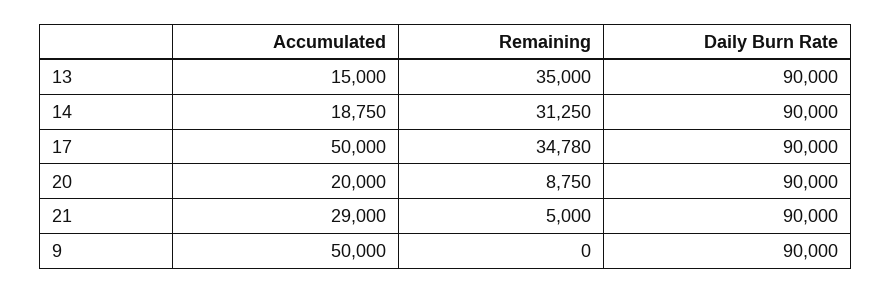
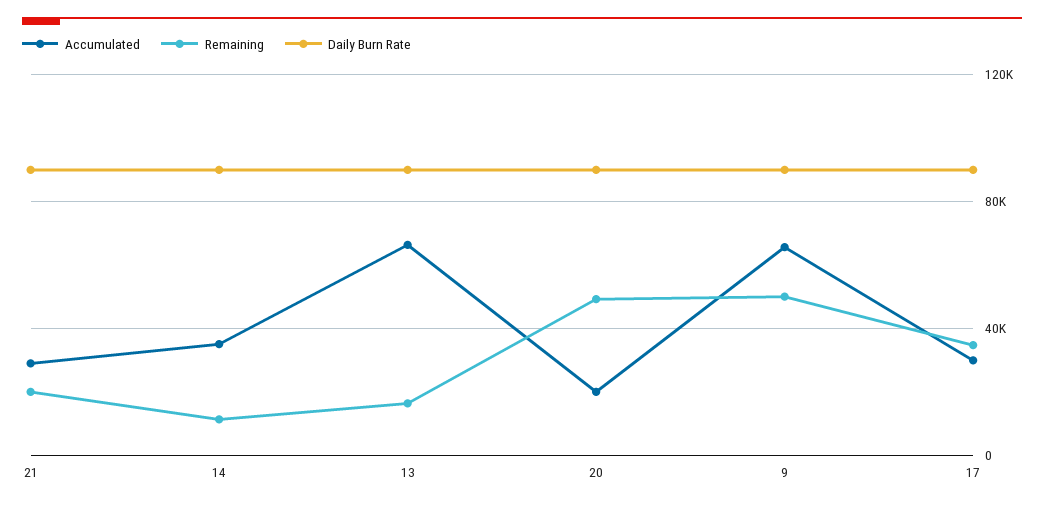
Accumulated, 13: 15000 -> 65000
Remaining, 13: 35000 -> 15000
Accumulated, 14: 18750 -> 35000
Remaining, 14: 31250 -> 10000
Accumulated, 17: 50000 -> 30000
Remaining, 20: 8750 -> 50000
Remaining, 21: 5000 -> 20000
Accumulated, 9: 50000 -> 65000
Remaining, 9: 0 -> 50000

